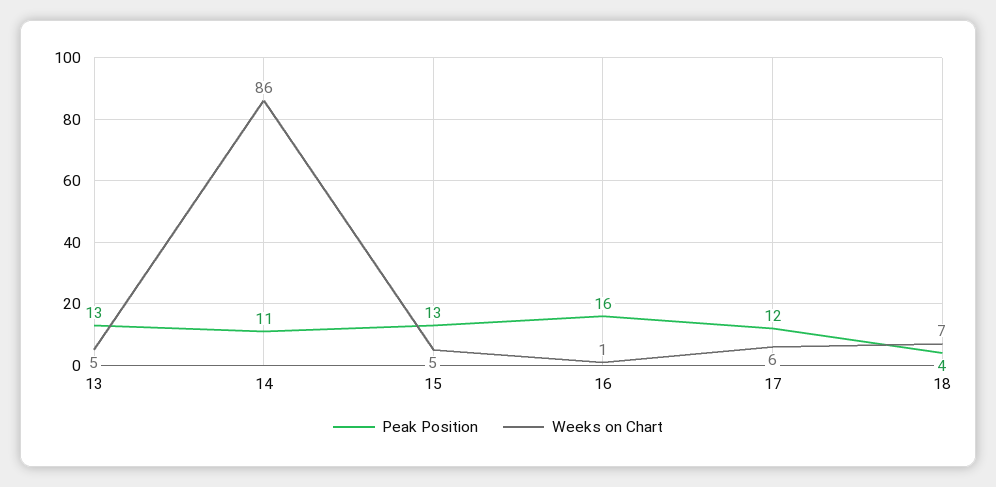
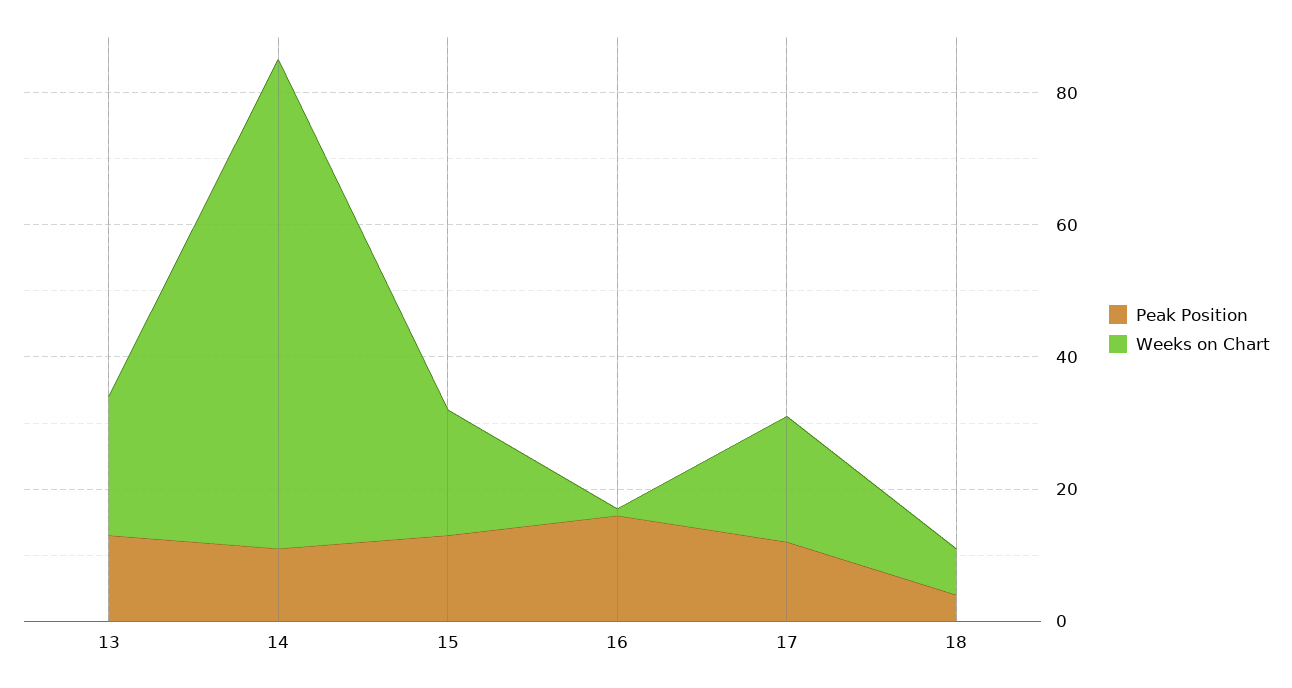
Weeks on Chart, 13: 5 -> 20
Weeks on Chart, 14: 86 -> 75
Weeks on Chart, 15: 5 -> 20
Weeks on Chart, 17: 6 -> 20

